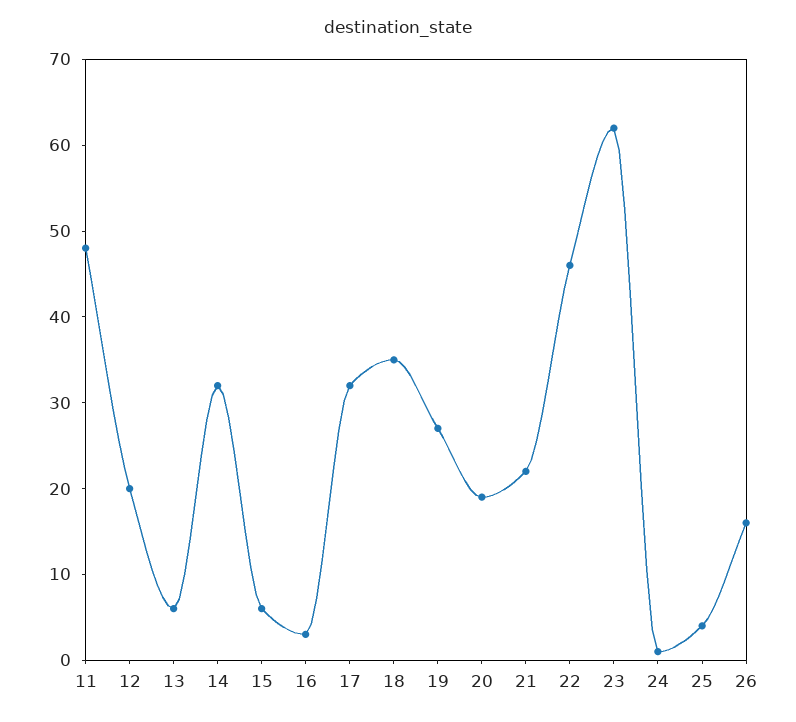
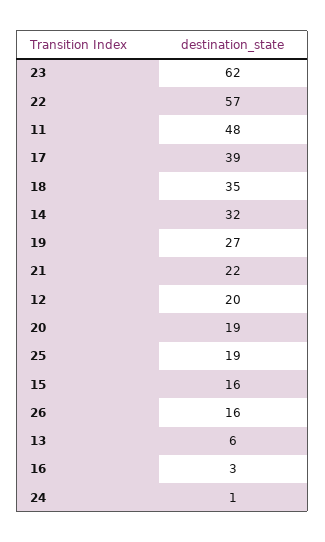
15: 6 -> 16
17: 32 -> 39
22: 46 -> 57
25: 4 -> 19

